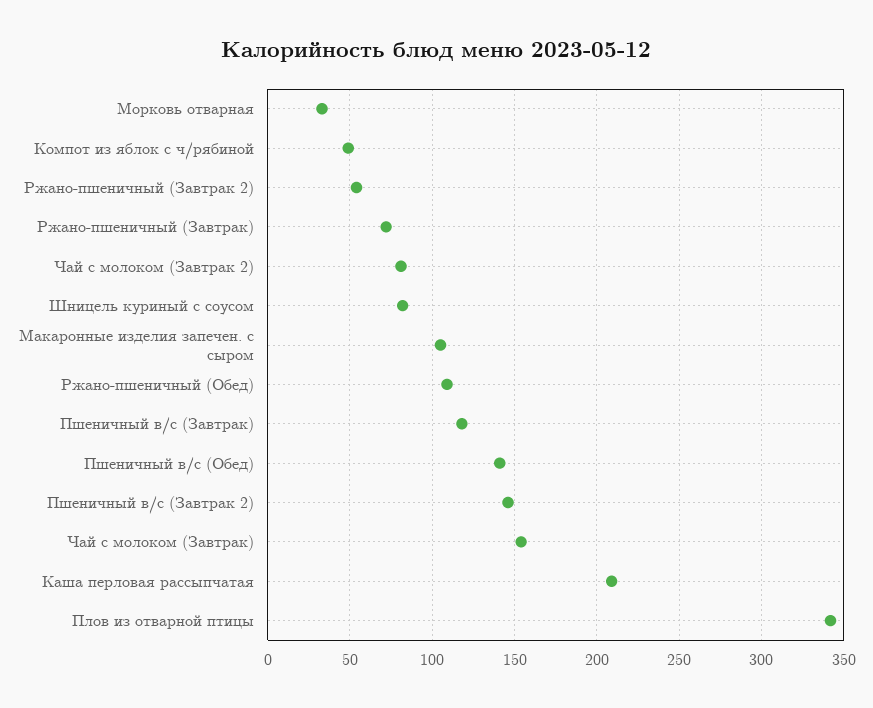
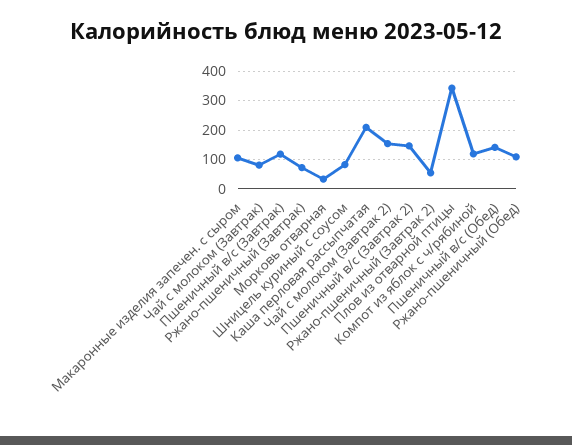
Компот из яблок с ч/рябиной: 50 -> 125
Чай с молоком (Завтрак 2): 80 -> 150
Чай с молоком (Завтрак): 155 -> 75

